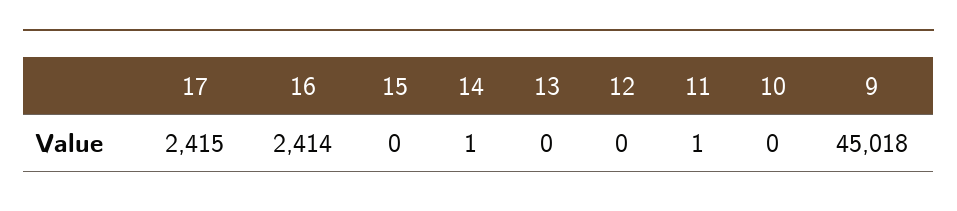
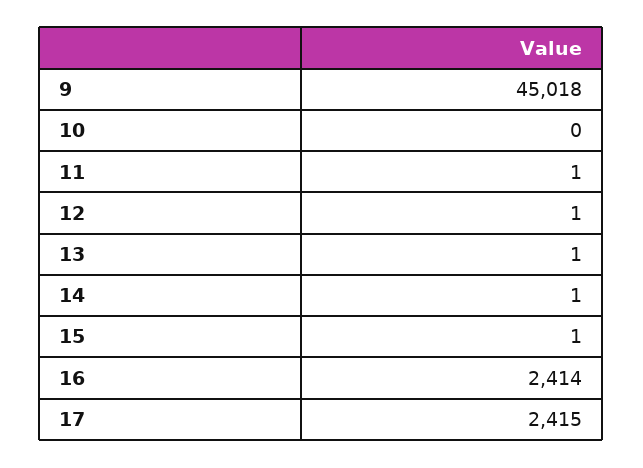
15: 0 -> 1
13: 0 -> 1
12: 0 -> 1

